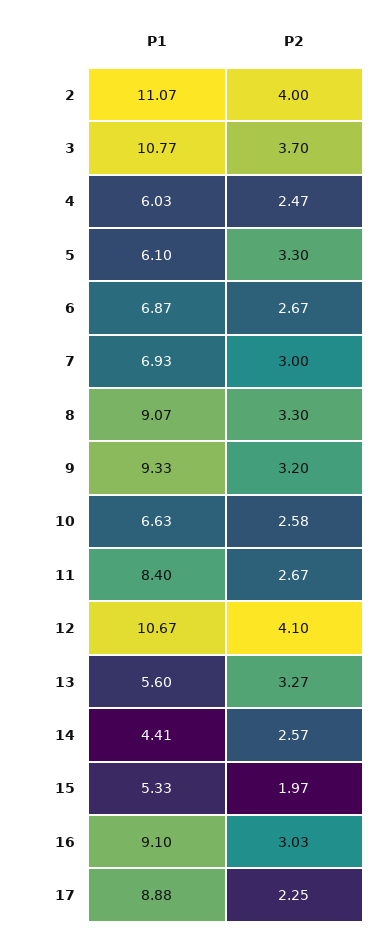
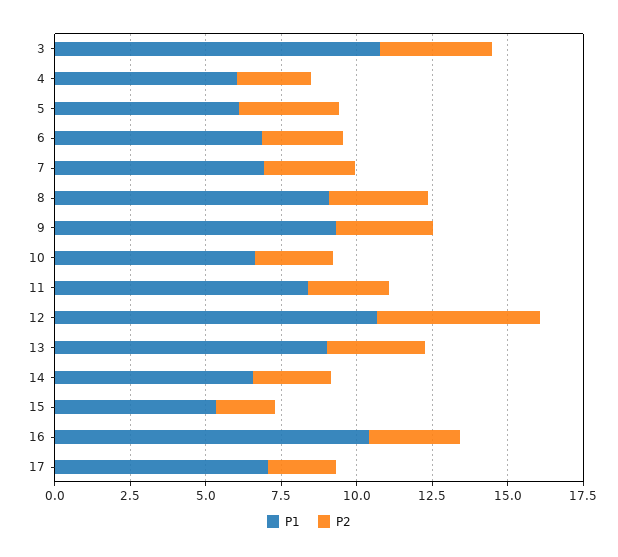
P1, 2: 11.07 -> none
P2, 2: 4 -> none
P2, 12: 4.1 -> 5.5
P1, 13: 5.6 -> 9
P1, 14: 4.41 -> 6.5
P1, 16: 9.1 -> 10.5
P1, 17: 8.88 -> 7

